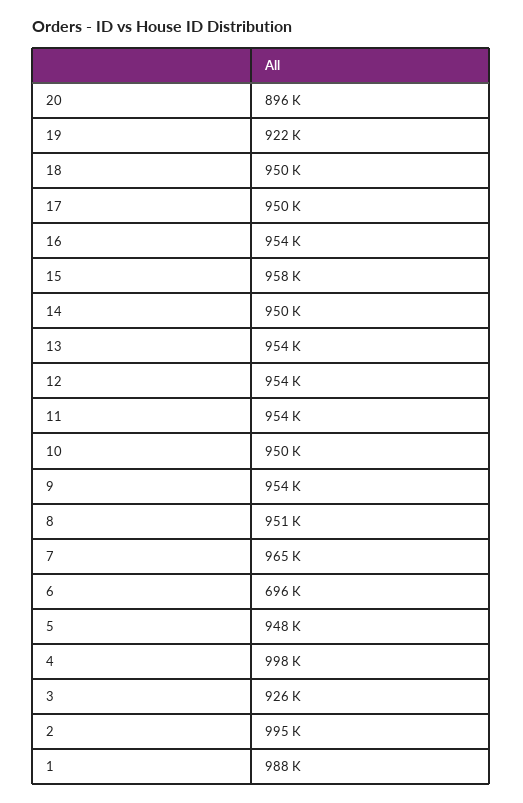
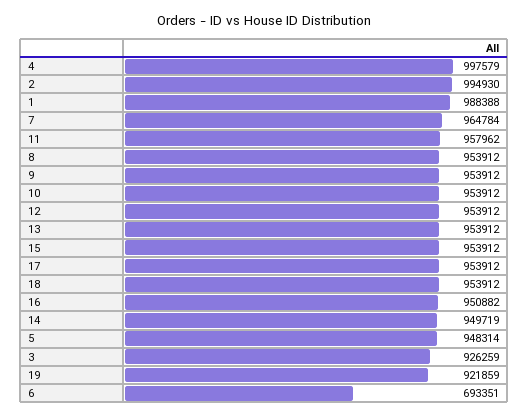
20: 896000 -> none
18: 950000 -> 953912
17: 950000 -> 953912
16: 954000 -> 950882
15: 958000 -> 953912
11: 954000 -> 957962
10: 950000 -> 953912
8: 951000 -> 953912
6: 696000 -> 693351

